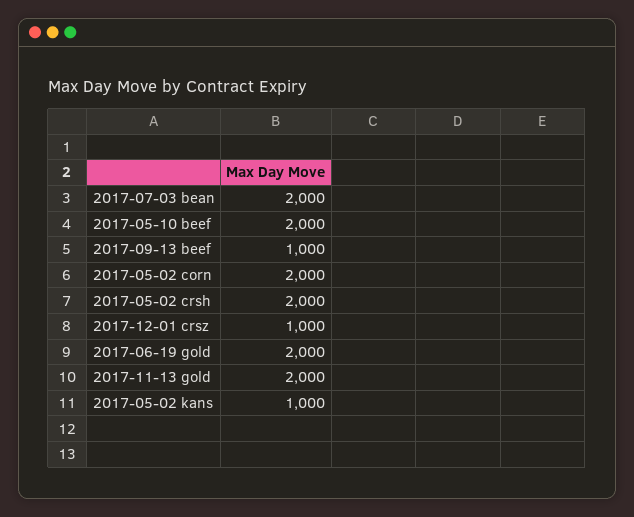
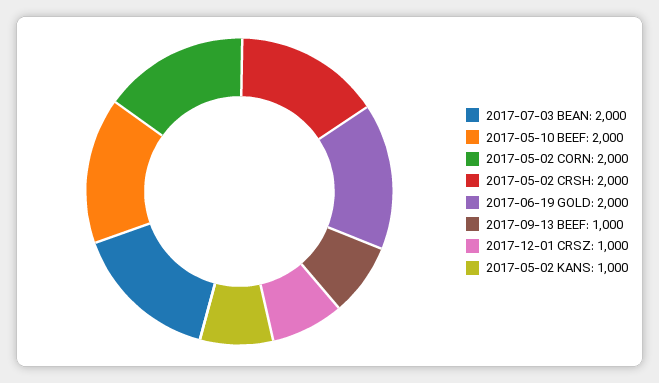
2017-11-13 gold: 2000 -> none

